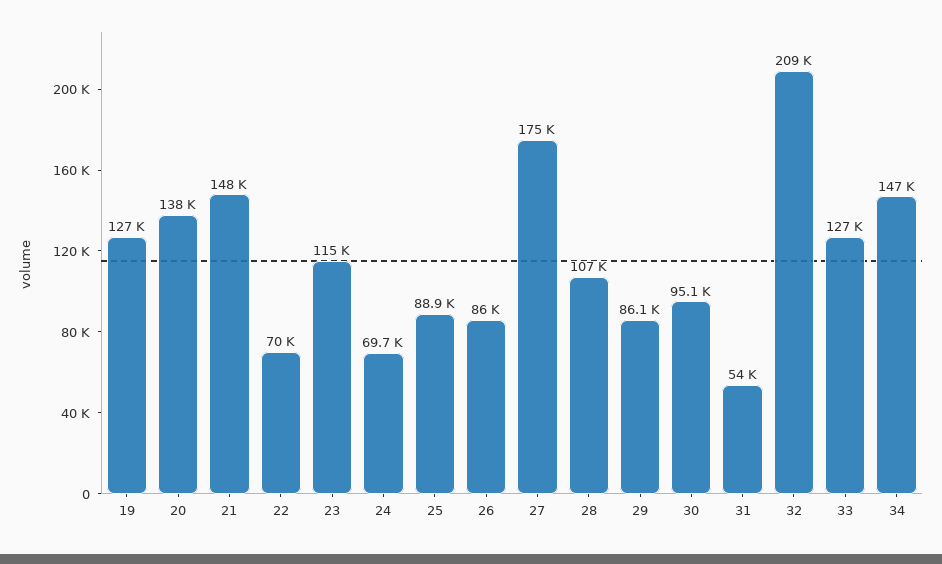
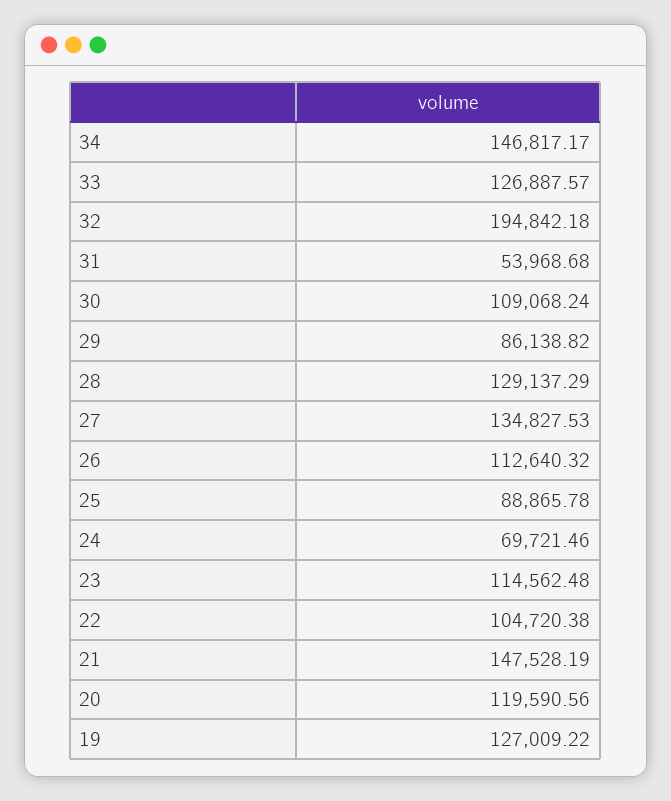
20: 138000 -> 119590.56
22: 70000 -> 104720.38
26: 86000 -> 112640.32
27: 175000 -> 134827.53
28: 107000 -> 129137.29
30: 95100 -> 109068.24
32: 209000 -> 194842.18

